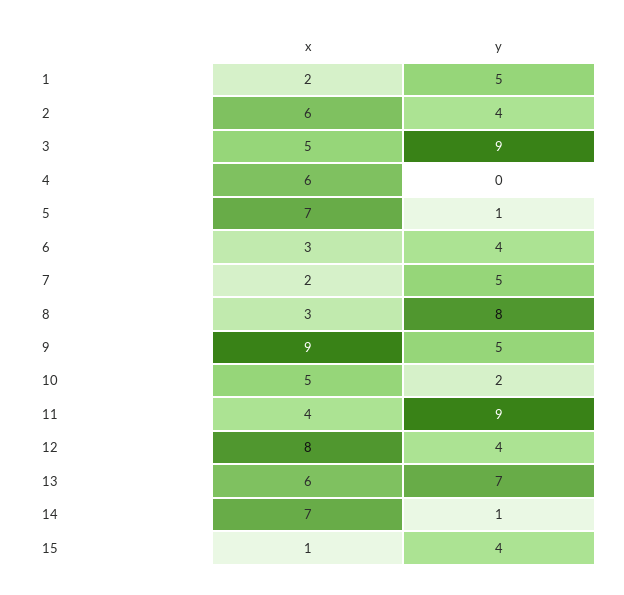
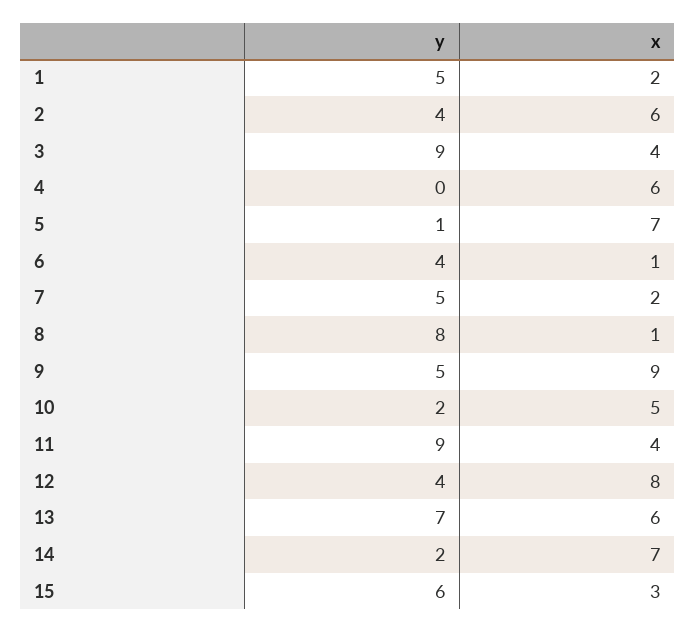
x, 3: 5 -> 4
x, 6: 3 -> 1
x, 8: 3 -> 1
y, 14: 1 -> 2
x, 15: 1 -> 3
y, 15: 4 -> 6

